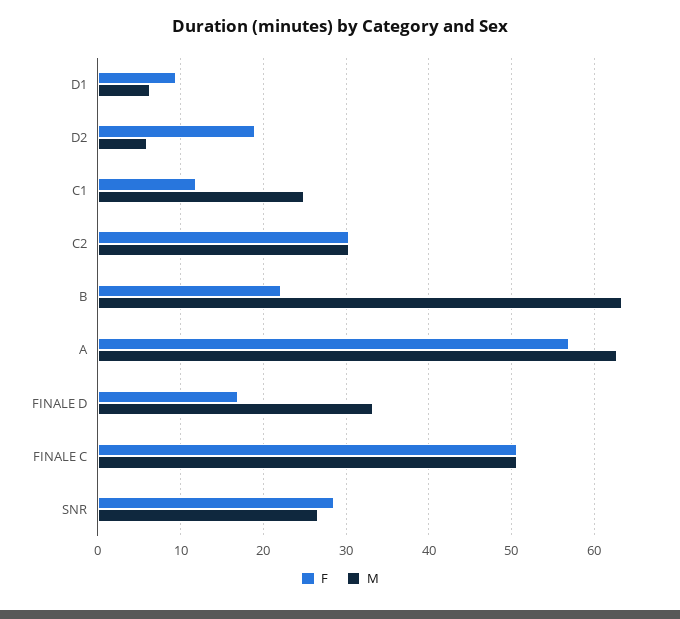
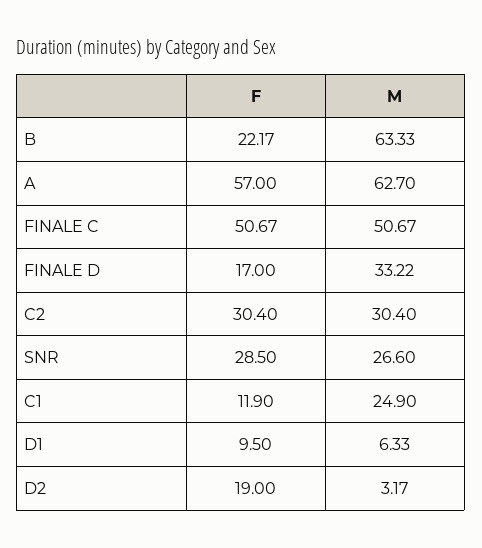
M, D2: 6 -> 3.17

